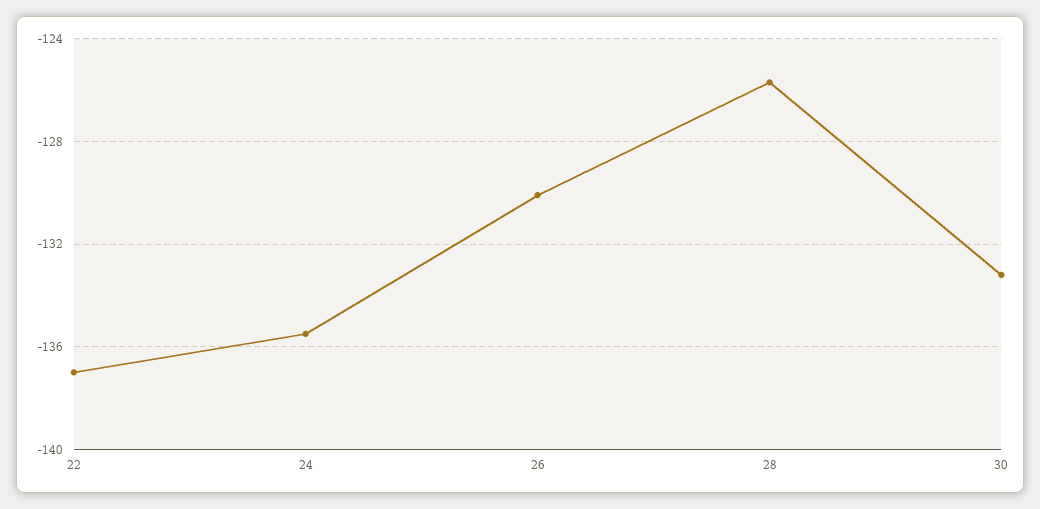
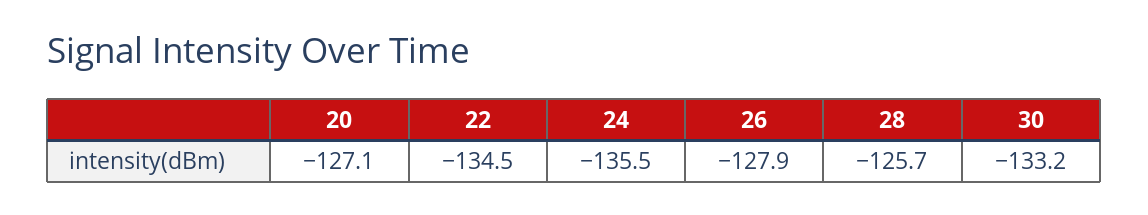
22: -137 -> -134.5
26: -130 -> -127.9
20: none -> -127.1

